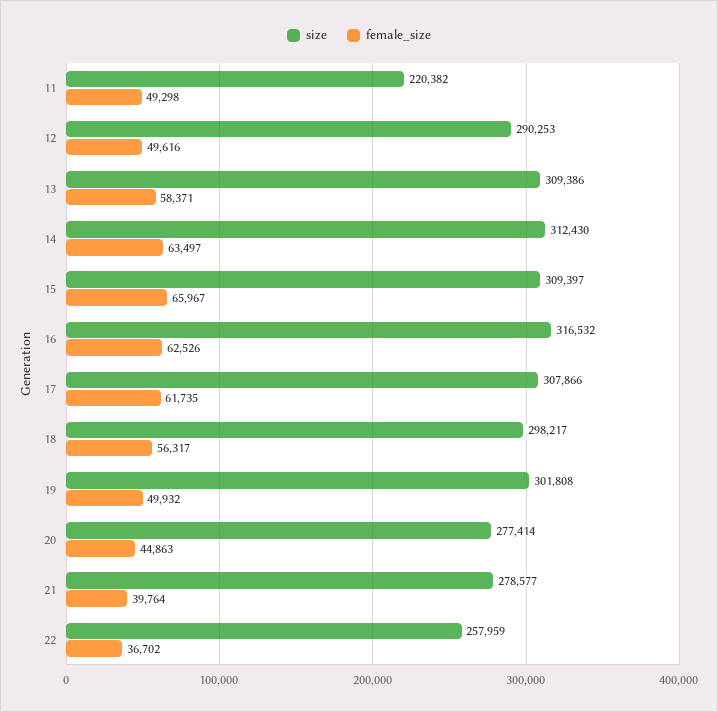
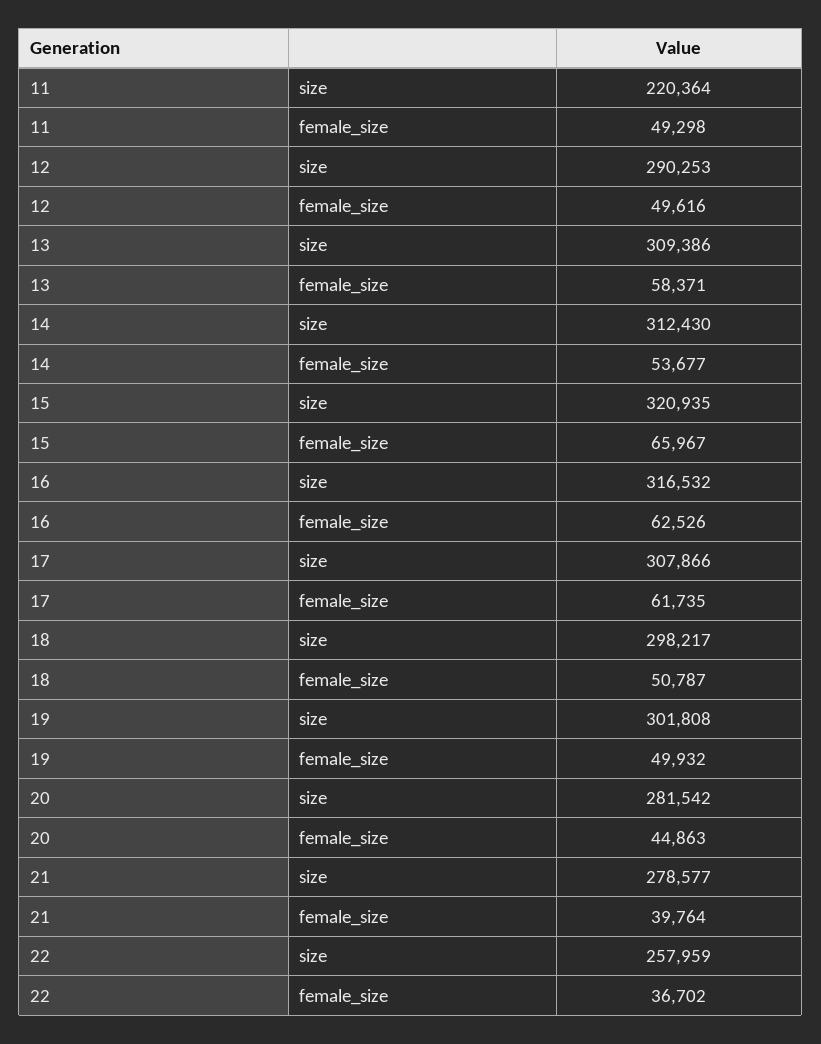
size, 11: 220382 -> 220364
female_size, 14: 63497 -> 53677
size, 15: 309397 -> 320935
female_size, 18: 56317 -> 50787
size, 20: 277414 -> 281542

